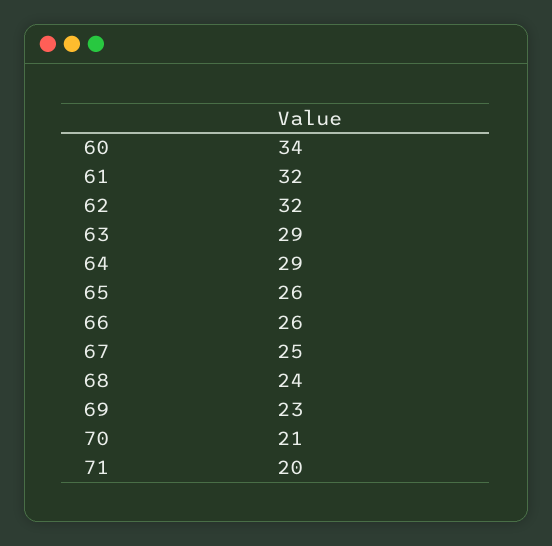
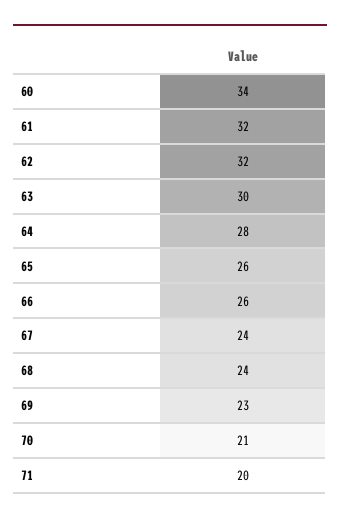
63: 29 -> 30
64: 29 -> 28
67: 25 -> 24

